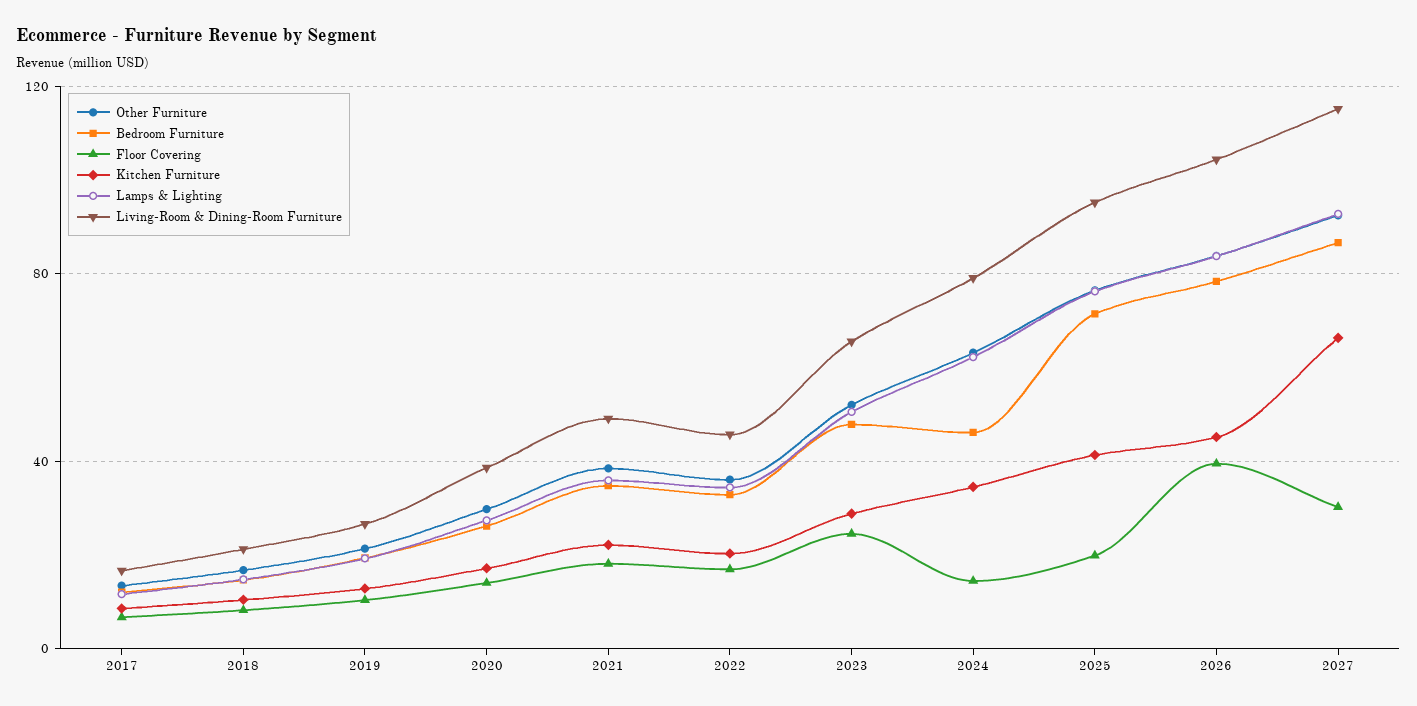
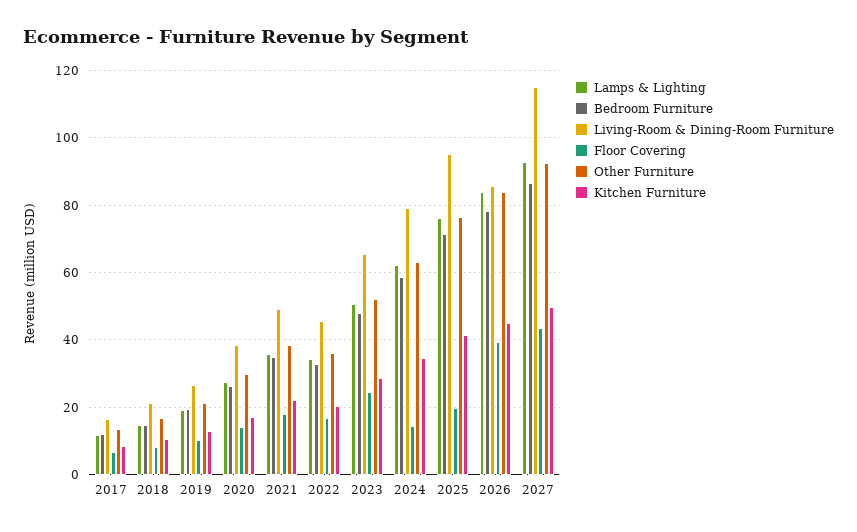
Bedroom Furniture, 2024: 45 -> 58
Living-Room & Dining-Room Furniture, 2026: 105 -> 86
Floor Covering, 2027: 30 -> 44
Kitchen Furniture, 2027: 65 -> 50

